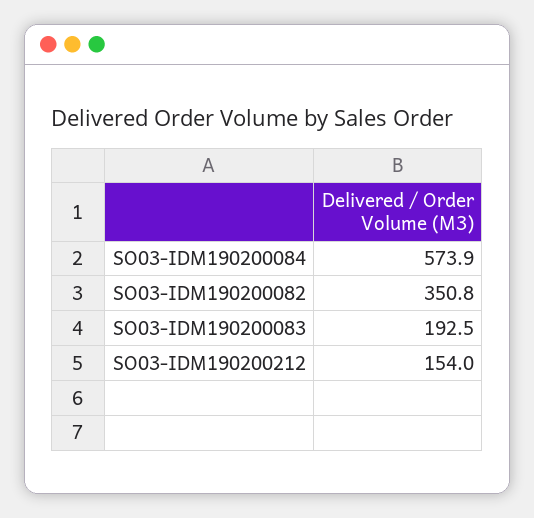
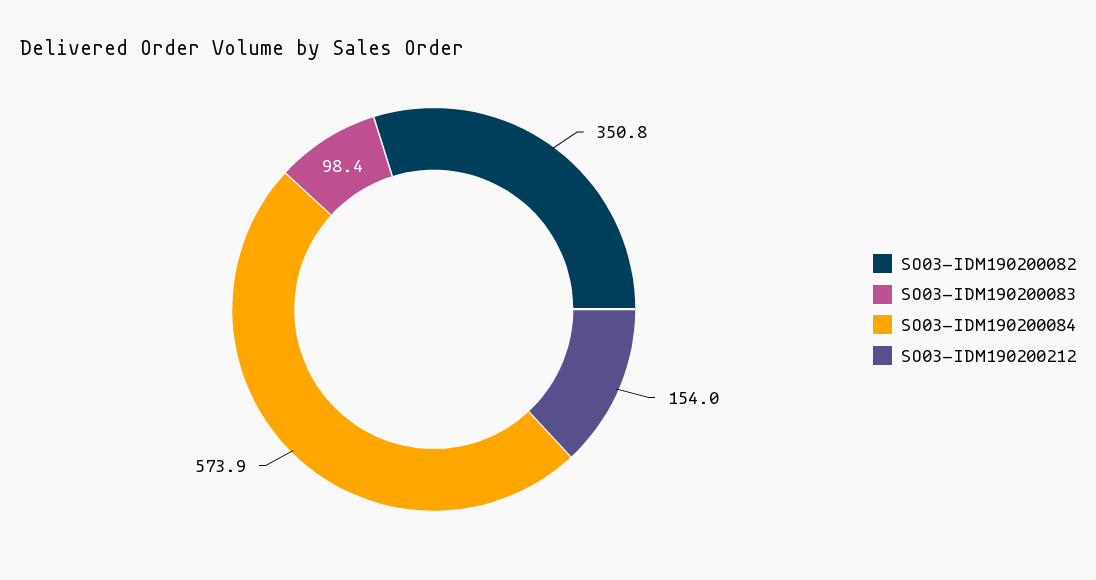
SO03-IDM190200083: 192.5 -> 98.4

